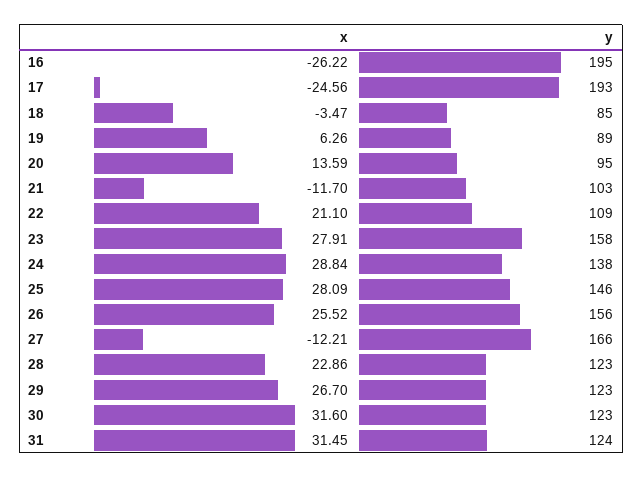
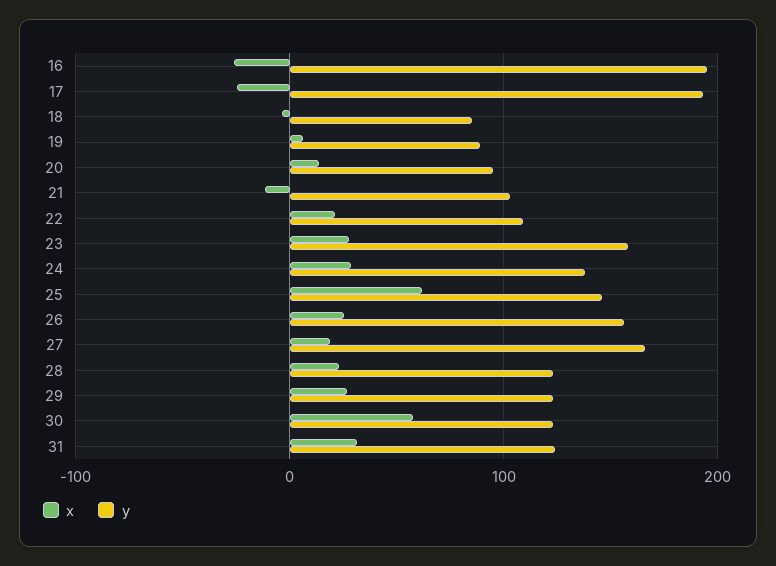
x, 25: 28.09 -> 60
x, 27: -12.21 -> 20
x, 30: 31.6 -> 60

